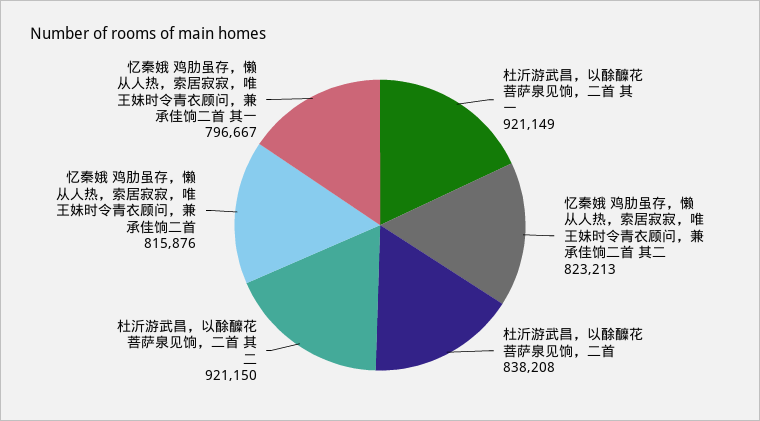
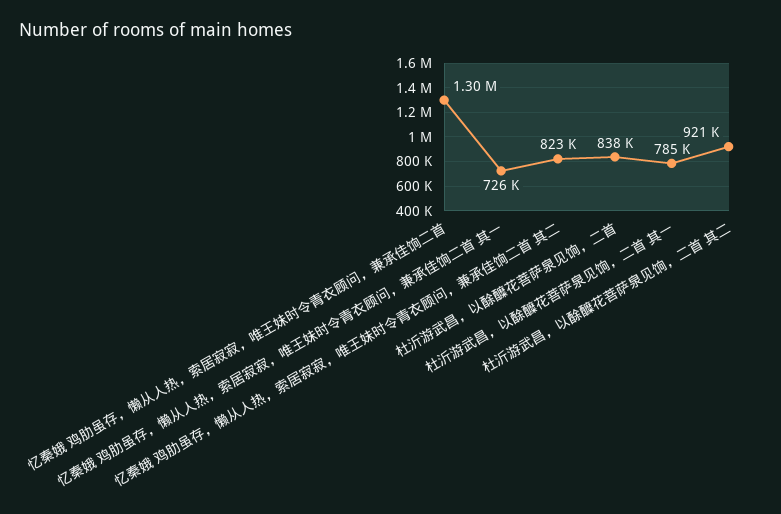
杜沂游武昌，以酴醾花菩萨泉见饷，二首 其一: 921149 -> 785000
忆秦娥 鸡肋虽存，懒从人热，索居寂寂，唯王妹时令青衣顾问，兼承佳饷二首: 815876 -> 1300000
忆秦娥 鸡肋虽存，懒从人热，索居寂寂，唯王妹时令青衣顾问，兼承佳饷二首 其一: 796667 -> 726000

